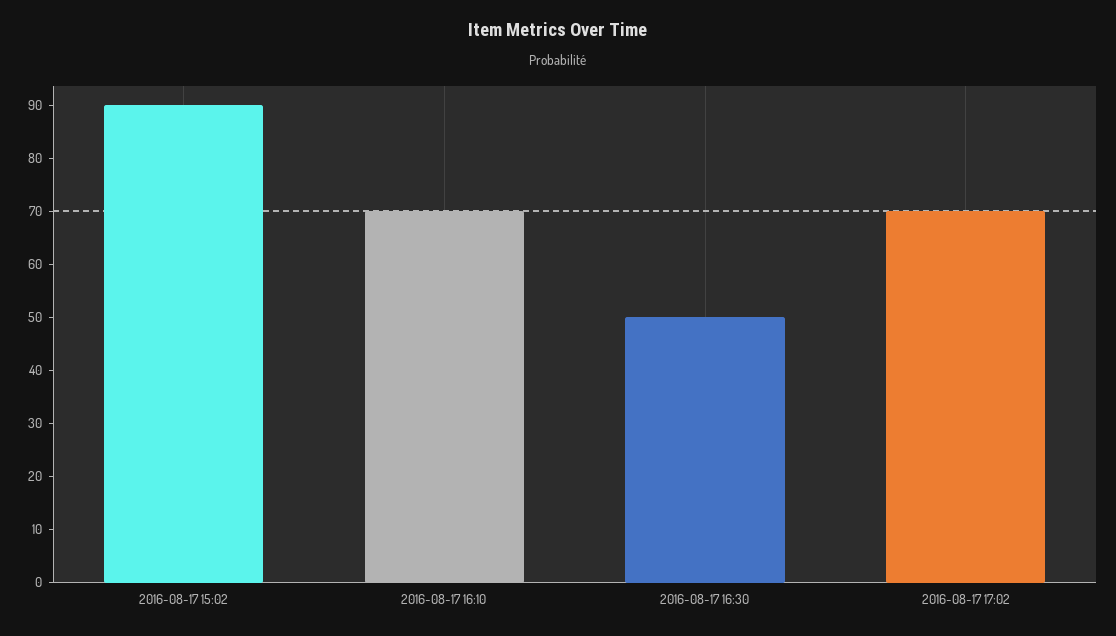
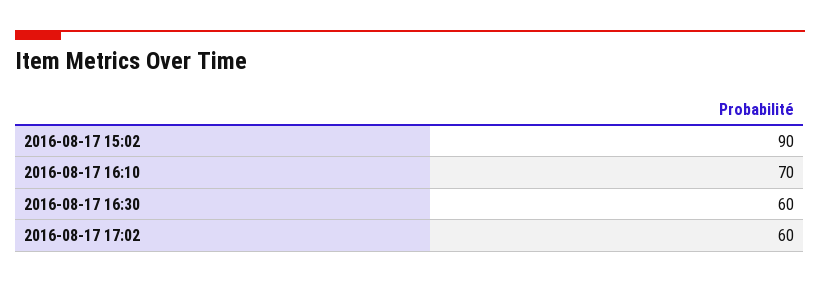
2016-08-17 16:30: 50 -> 60
2016-08-17 17:02: 70 -> 60

